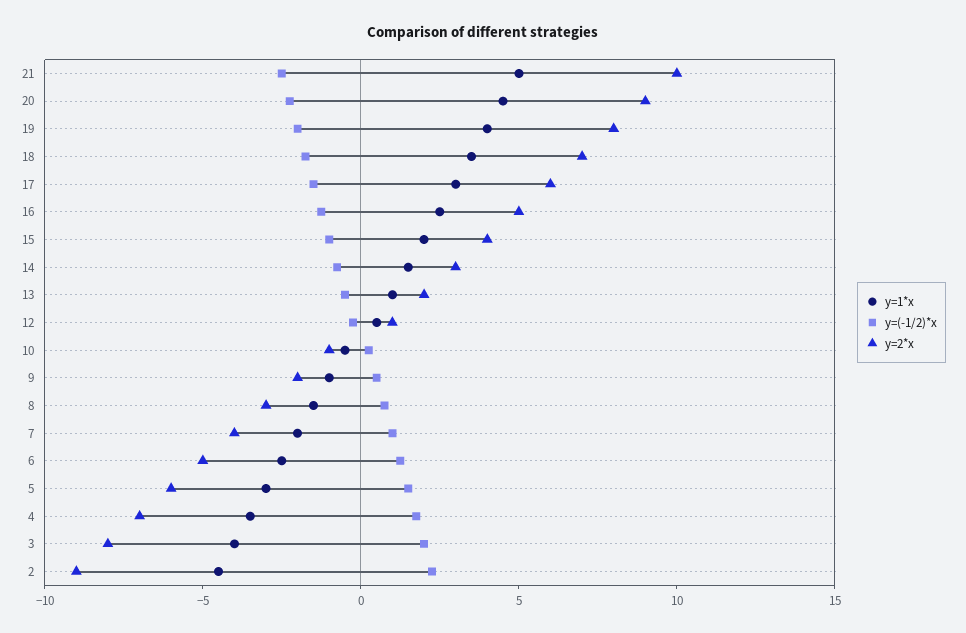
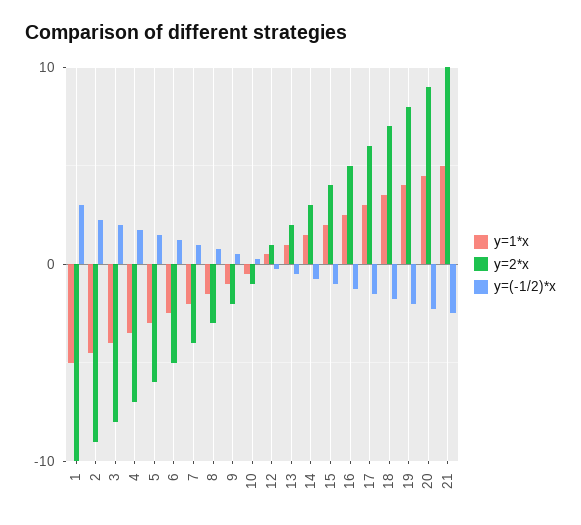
y=1*x, 1: none -> -5
y=2*x, 1: none -> -10
y=(-1/2)*x, 1: none -> 3

